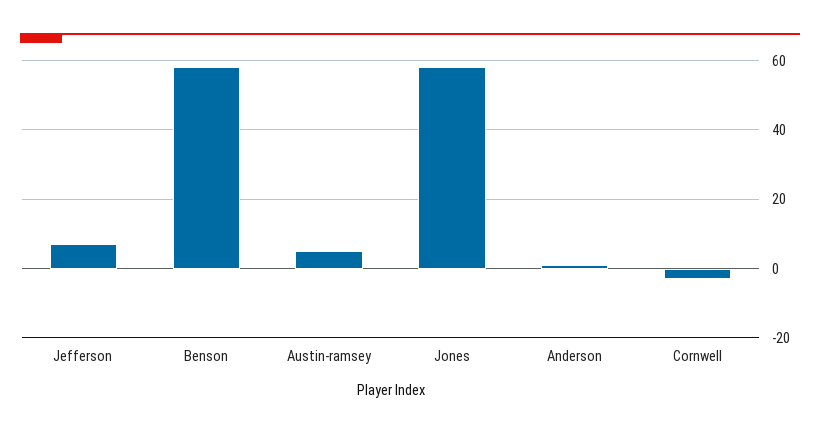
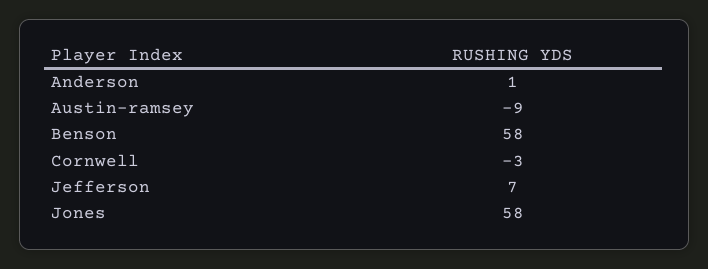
Austin-ramsey: 5 -> -9

